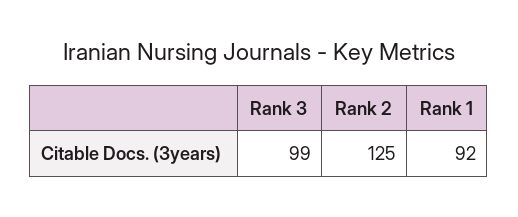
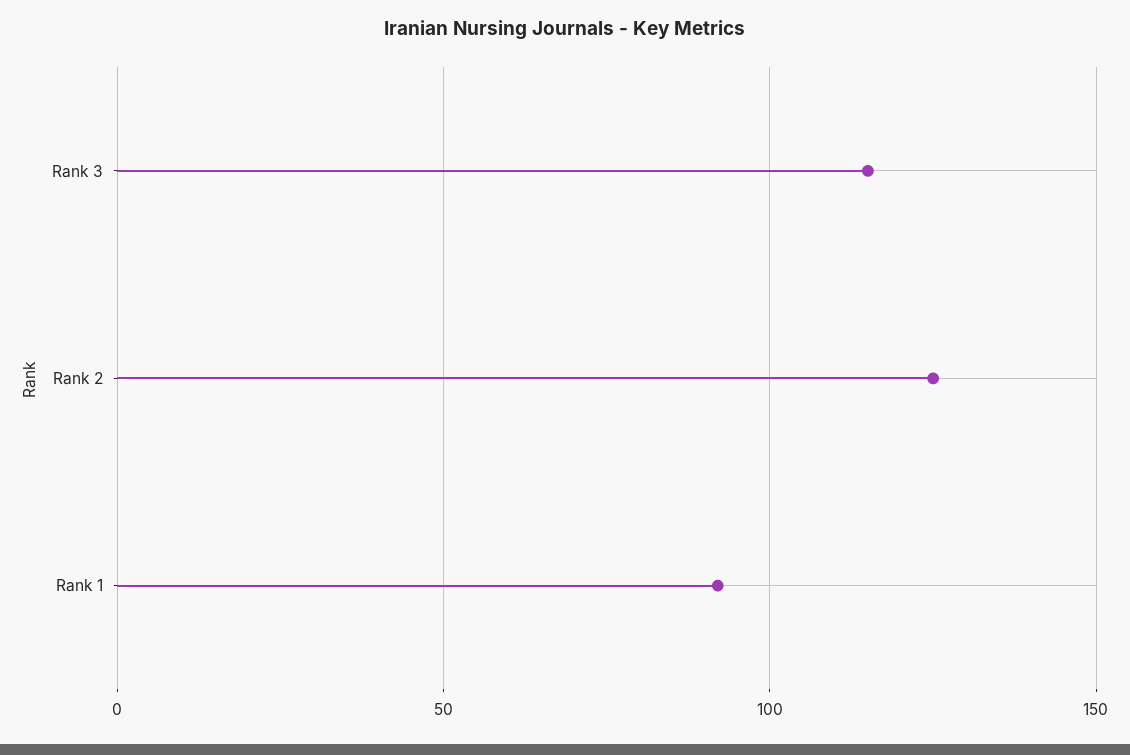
Rank 3: 99 -> 115

